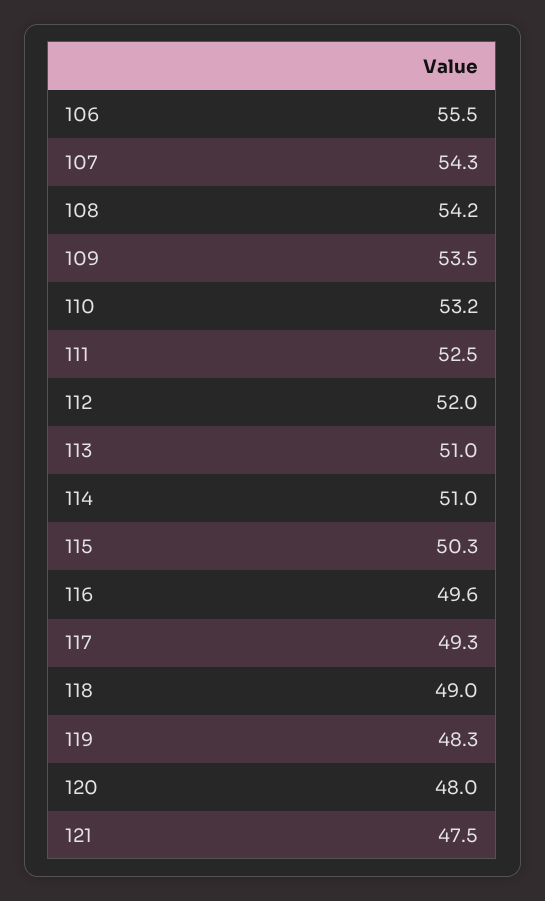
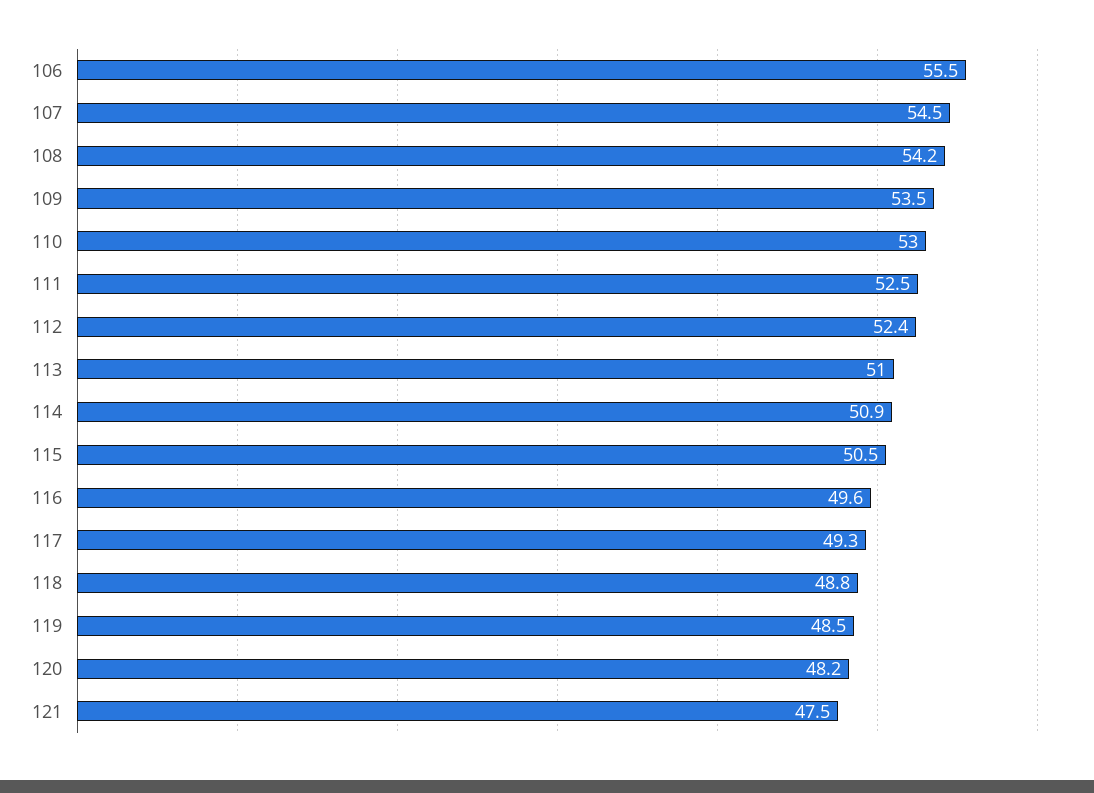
107: 54.3 -> 54.5
110: 53.2 -> 53
112: 52 -> 52.4
114: 51 -> 50.9
115: 50.3 -> 50.5
118: 49 -> 48.8
119: 48.3 -> 48.5
120: 48 -> 48.2

